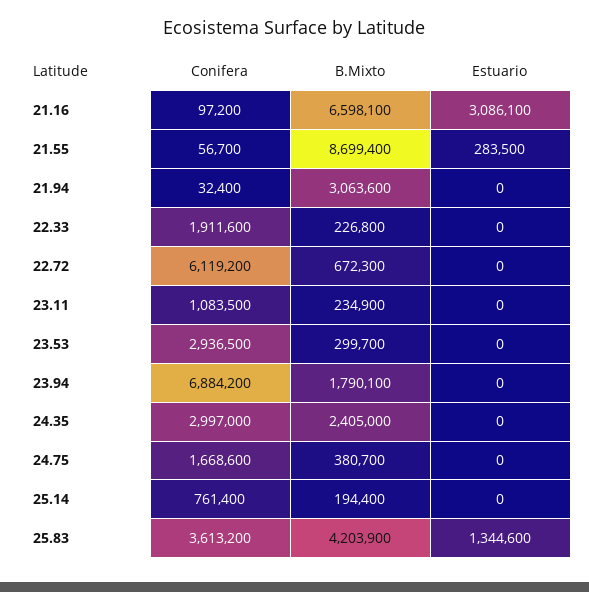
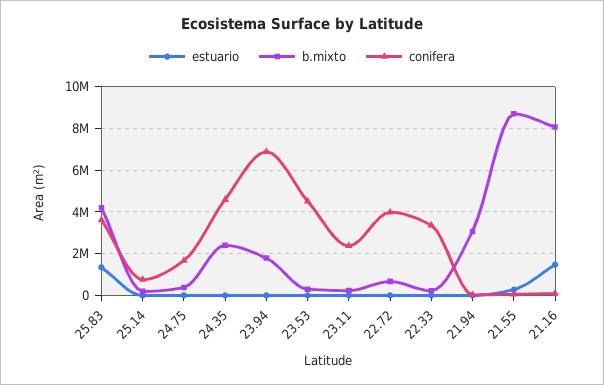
B.Mixto, 21.16: 6598100 -> 8000000
Estuario, 21.16: 3086100 -> 1500000
Conifera, 22.33: 1911600 -> 3500000
Conifera, 22.72: 6119200 -> 4000000
Conifera, 23.11: 1083500 -> 2500000
Conifera, 23.53: 2936500 -> 4500000
Conifera, 24.35: 2997000 -> 4500000

